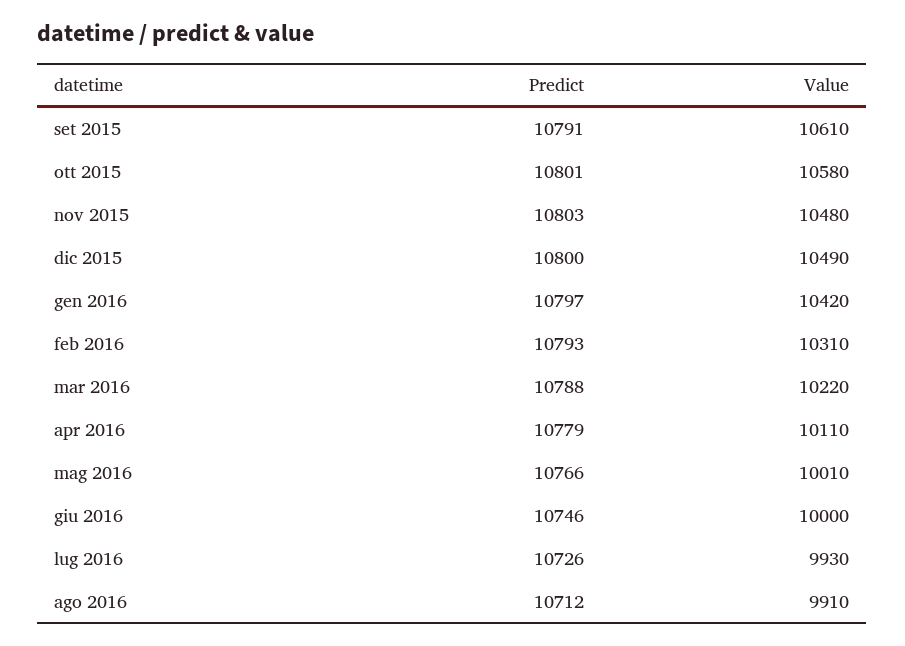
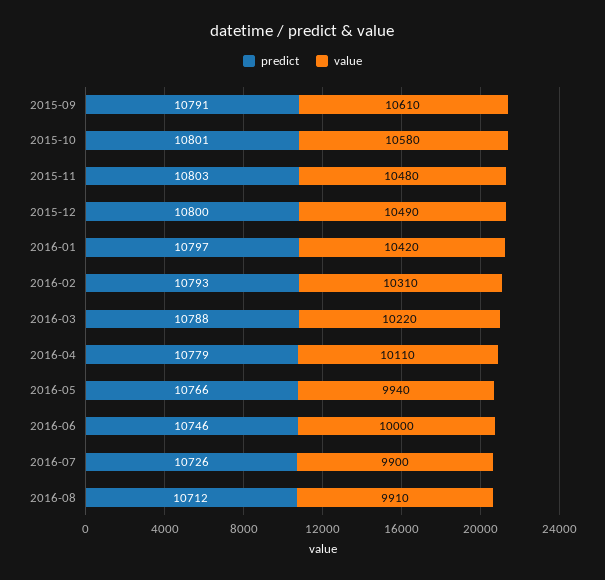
Value, mag 2016: 10010 -> 9940
Value, lug 2016: 9930 -> 9900

